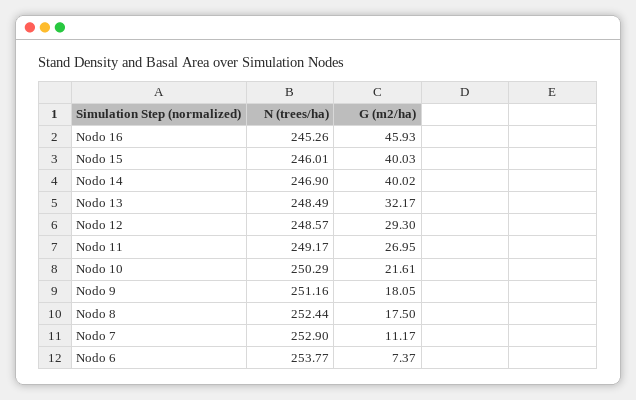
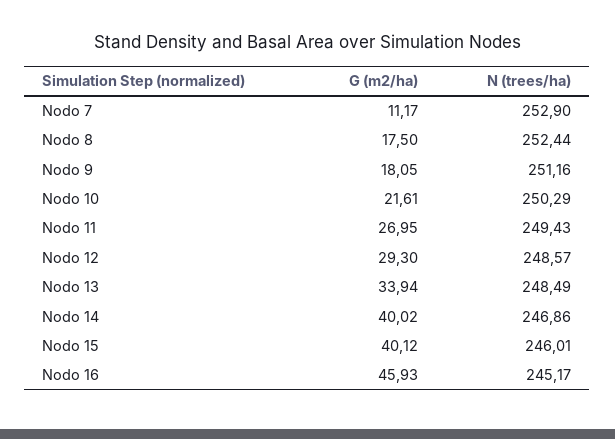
N (trees/ha), Nodo 16: 245.26 -> 245.17
G (m2/ha), Nodo 15: 40.03 -> 40.12
N (trees/ha), Nodo 14: 246.9 -> 246.86
G (m2/ha), Nodo 13: 32.17 -> 33.94
N (trees/ha), Nodo 11: 249.17 -> 249.43
N (trees/ha), Nodo 6: 253.77 -> none
G (m2/ha), Nodo 6: 7.37 -> none

